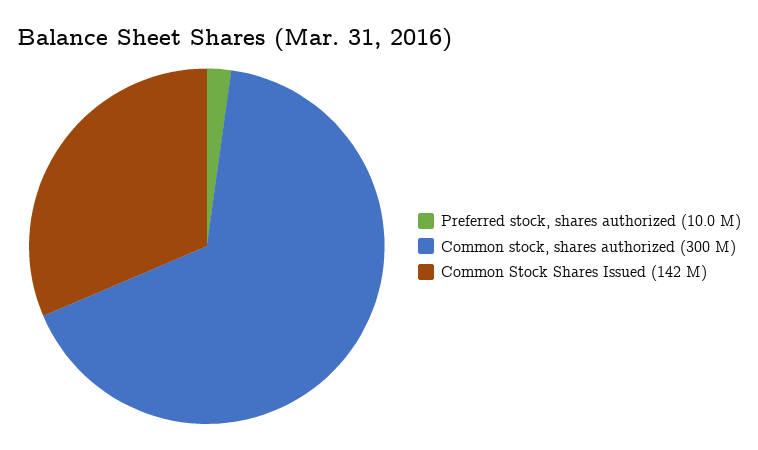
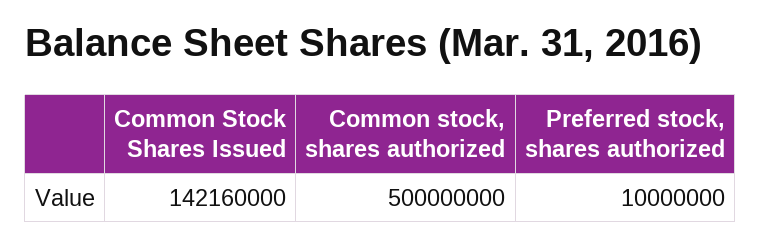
Common stock, shares authorized: 300000000 -> 500000000

